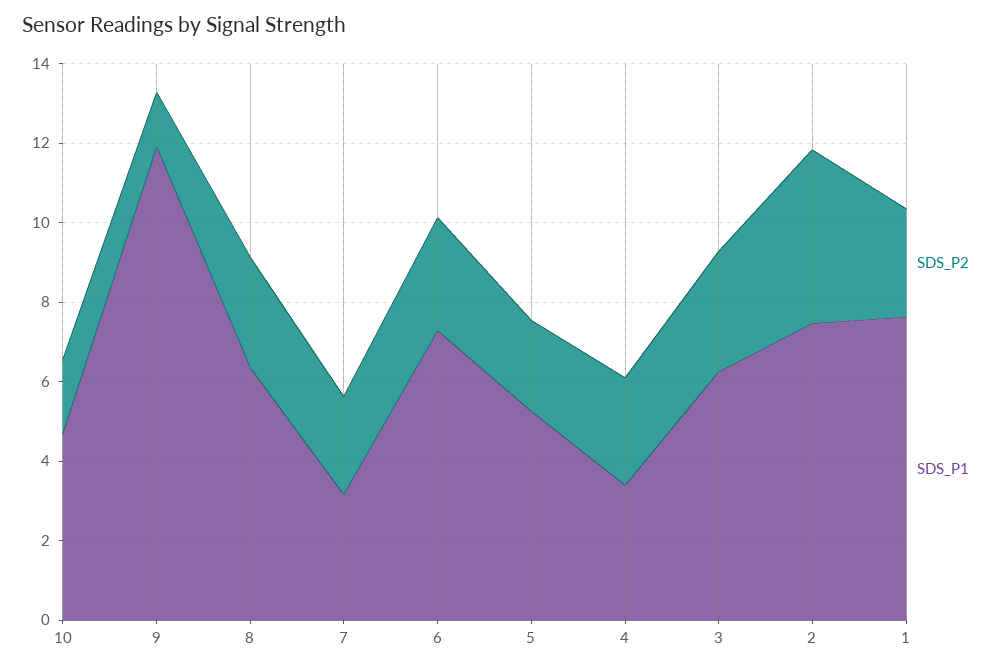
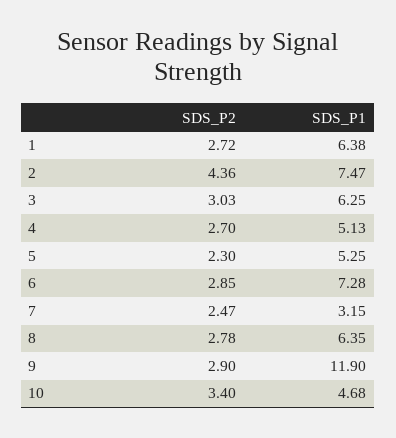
SDS_P2, 10: 2 -> 3.4
SDS_P2, 9: 1.5 -> 2.9
SDS_P1, 4: 3.5 -> 5.13
SDS_P1, 1: 7.5 -> 6.38

